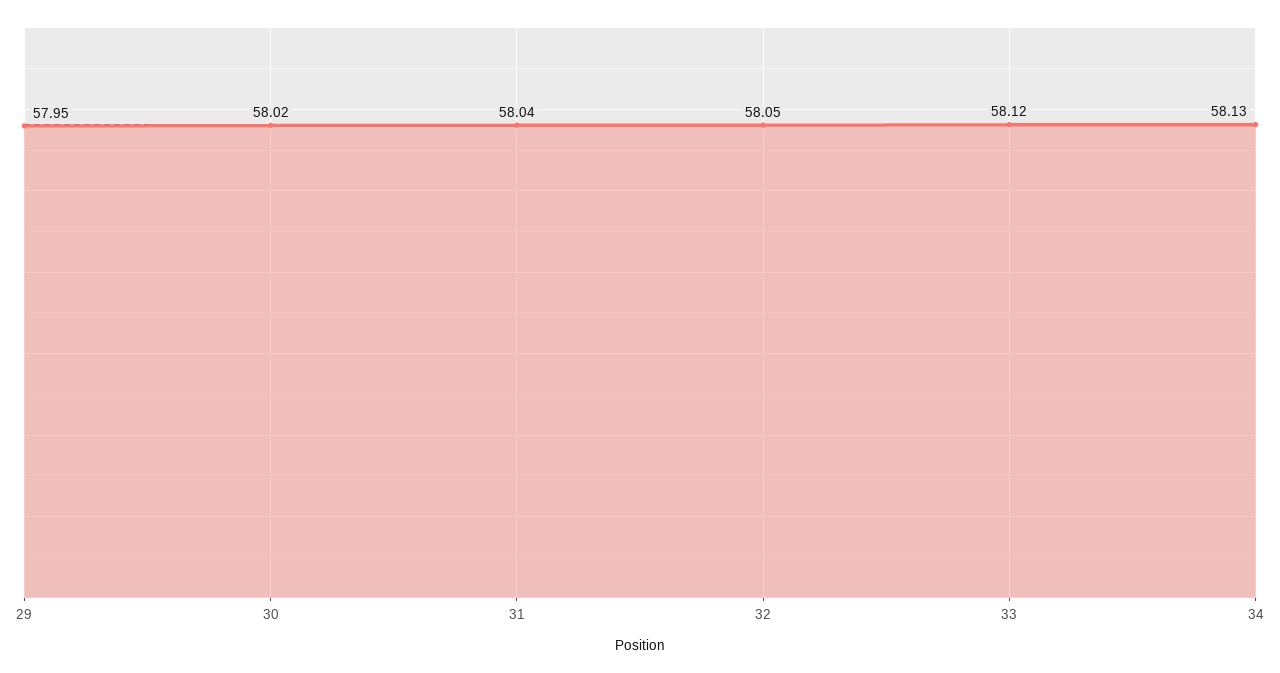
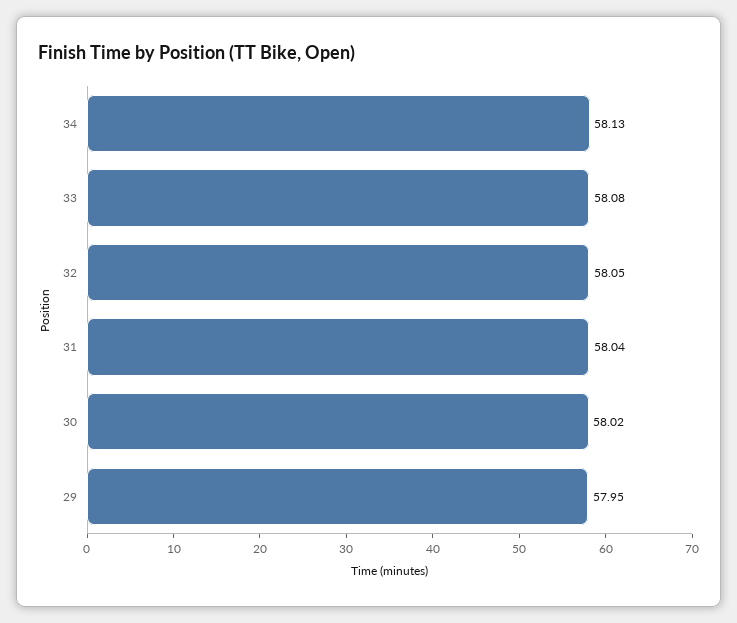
33: 58.12 -> 58.08

